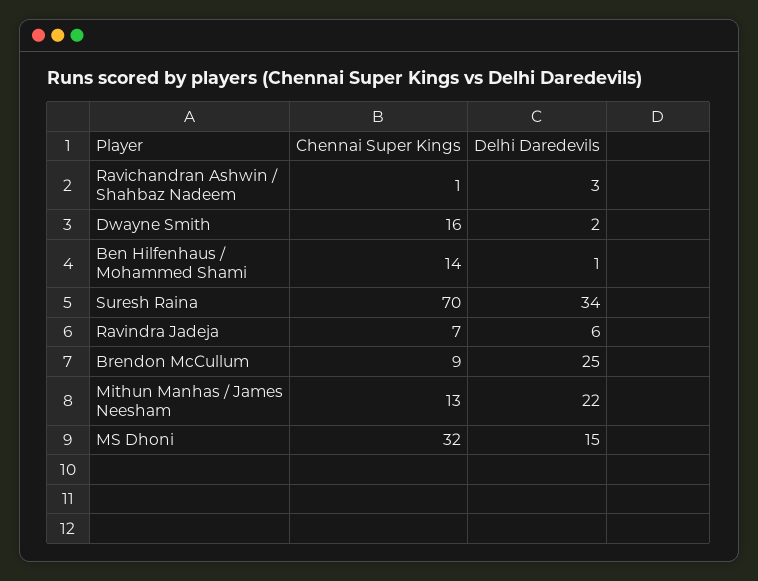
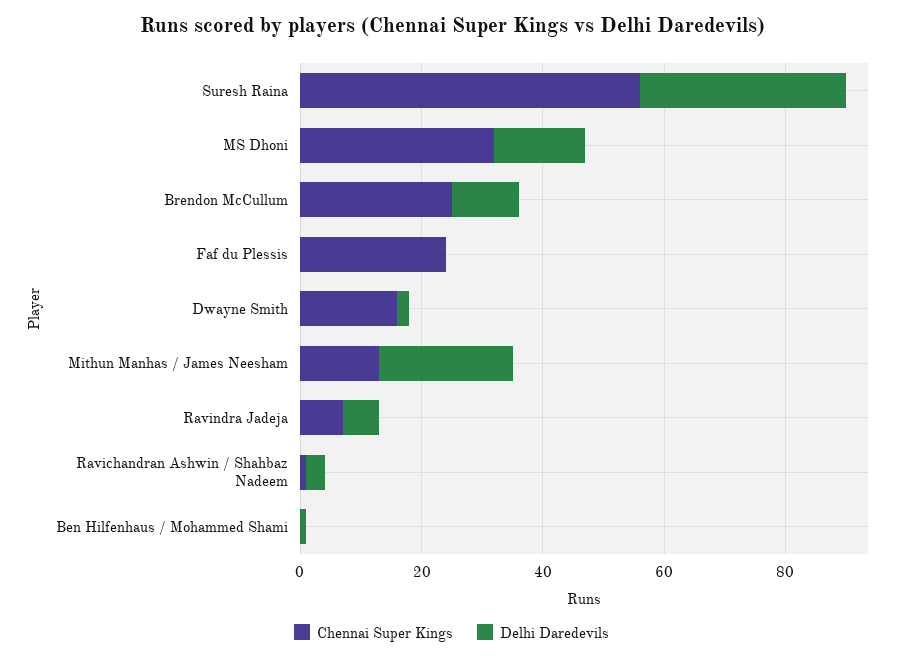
Chennai Super Kings, Ben Hilfenhaus / Mohammed Shami: 14 -> 0
Chennai Super Kings, Suresh Raina: 70 -> 55
Chennai Super Kings, Brendon McCullum: 9 -> 25
Delhi Daredevils, Brendon McCullum: 25 -> 10
Chennai Super Kings, Faf du Plessis: none -> 25
Delhi Daredevils, Faf du Plessis: none -> 0

